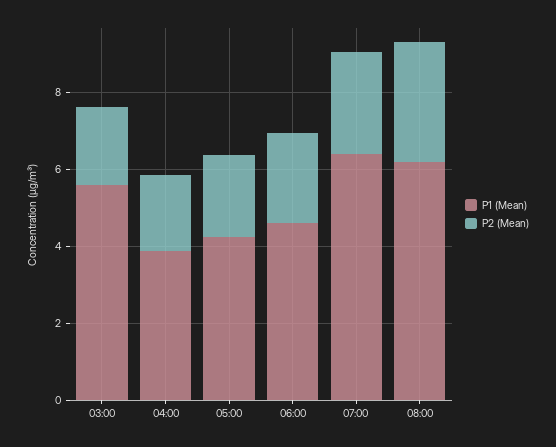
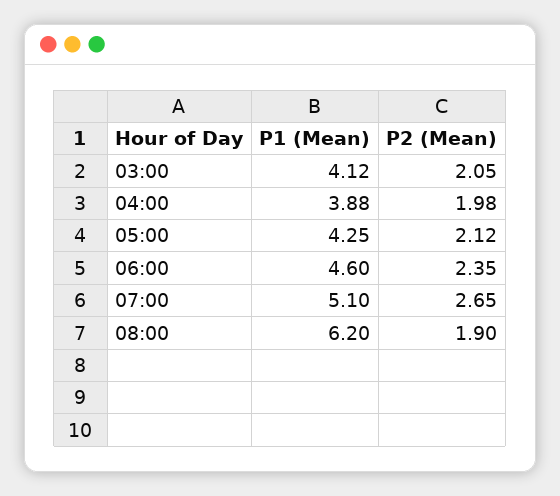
P1 (Mean), 03:00: 5.5 -> 4.12
P1 (Mean), 07:00: 6.5 -> 5.1
P2 (Mean), 08:00: 3 -> 1.9

